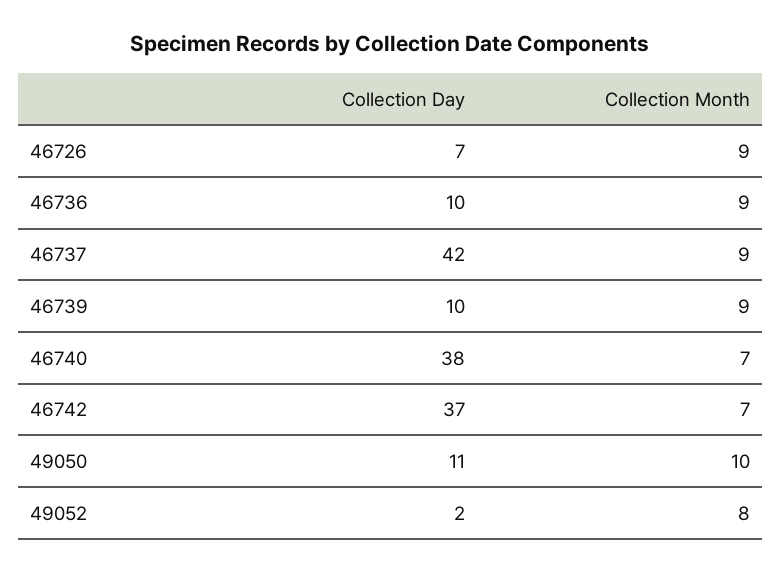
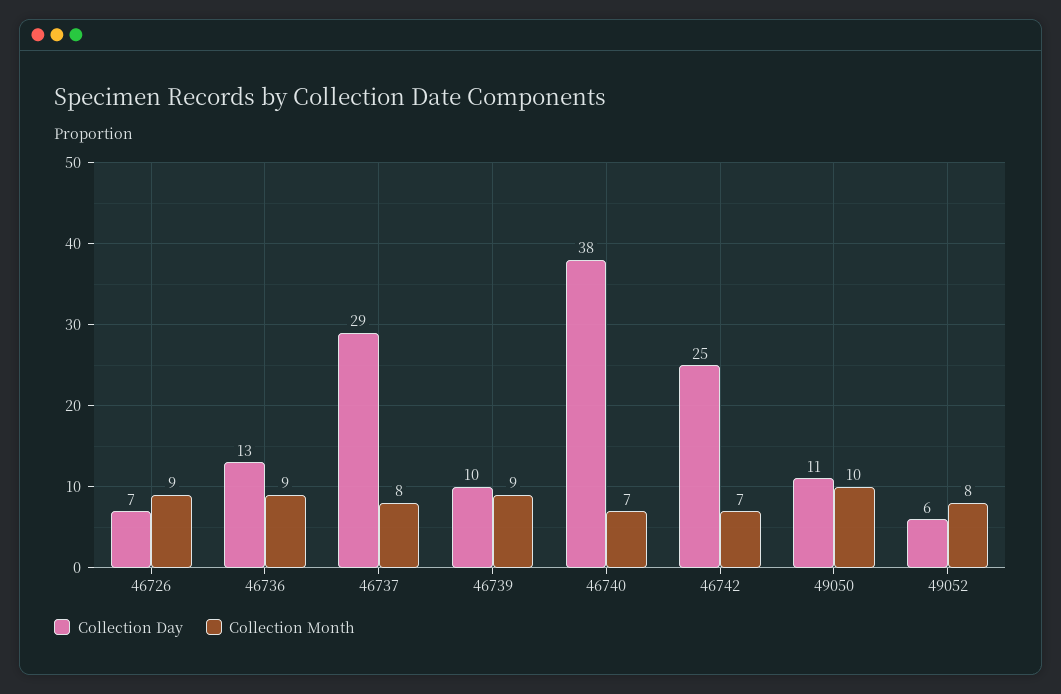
Collection Day, 46736: 10 -> 13
Collection Day, 46737: 42 -> 29
Collection Month, 46737: 9 -> 8
Collection Day, 46742: 37 -> 25
Collection Day, 49052: 2 -> 6

